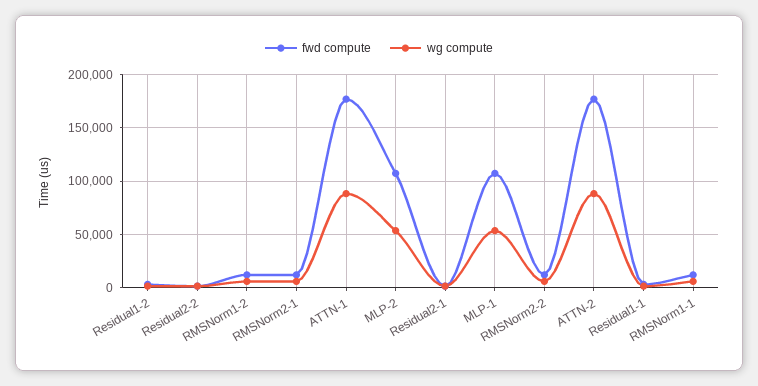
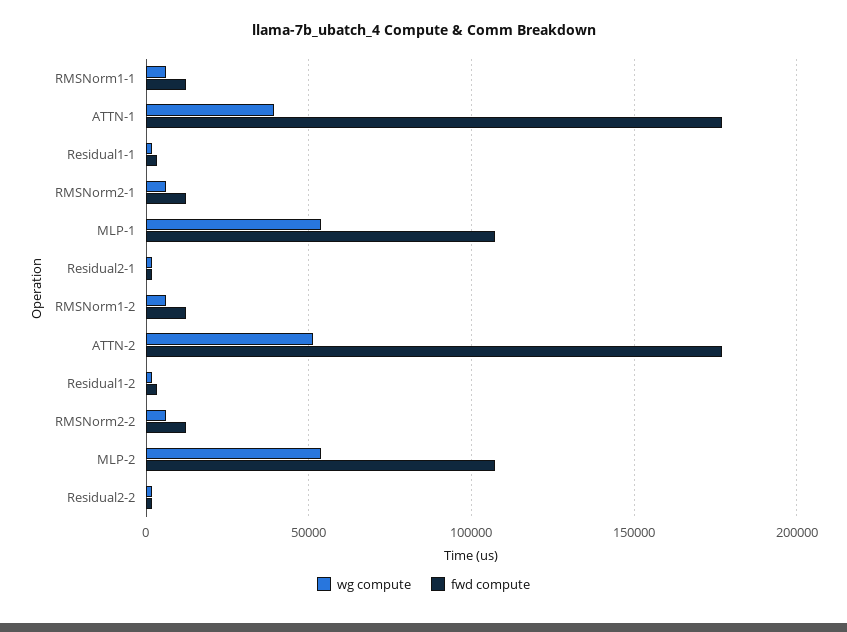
wg compute, ATTN-1: 90000 -> 40000
wg compute, ATTN-2: 90000 -> 50000

